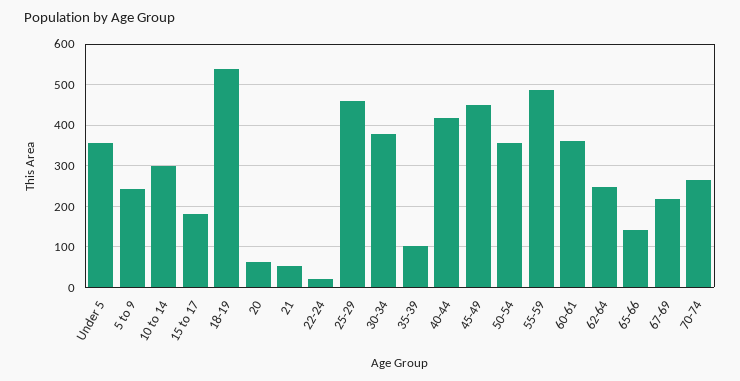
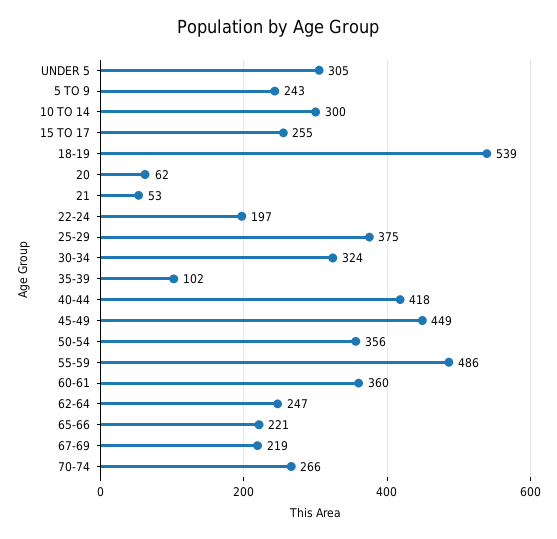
Under 5: 360 -> 305
15 to 17: 180 -> 255
22-24: 20 -> 197
25-29: 460 -> 375
30-34: 380 -> 324
65-66: 140 -> 221

